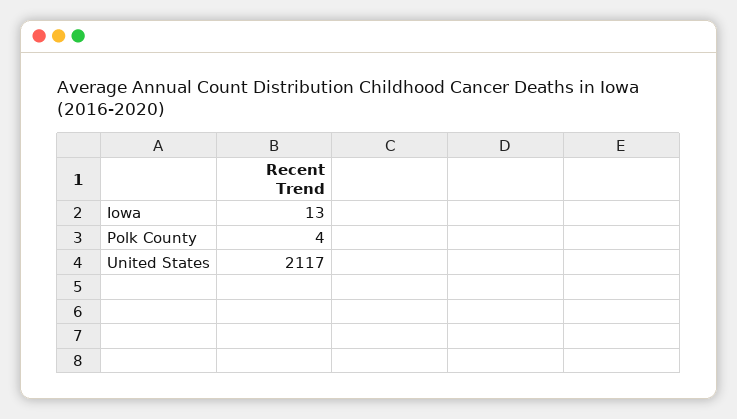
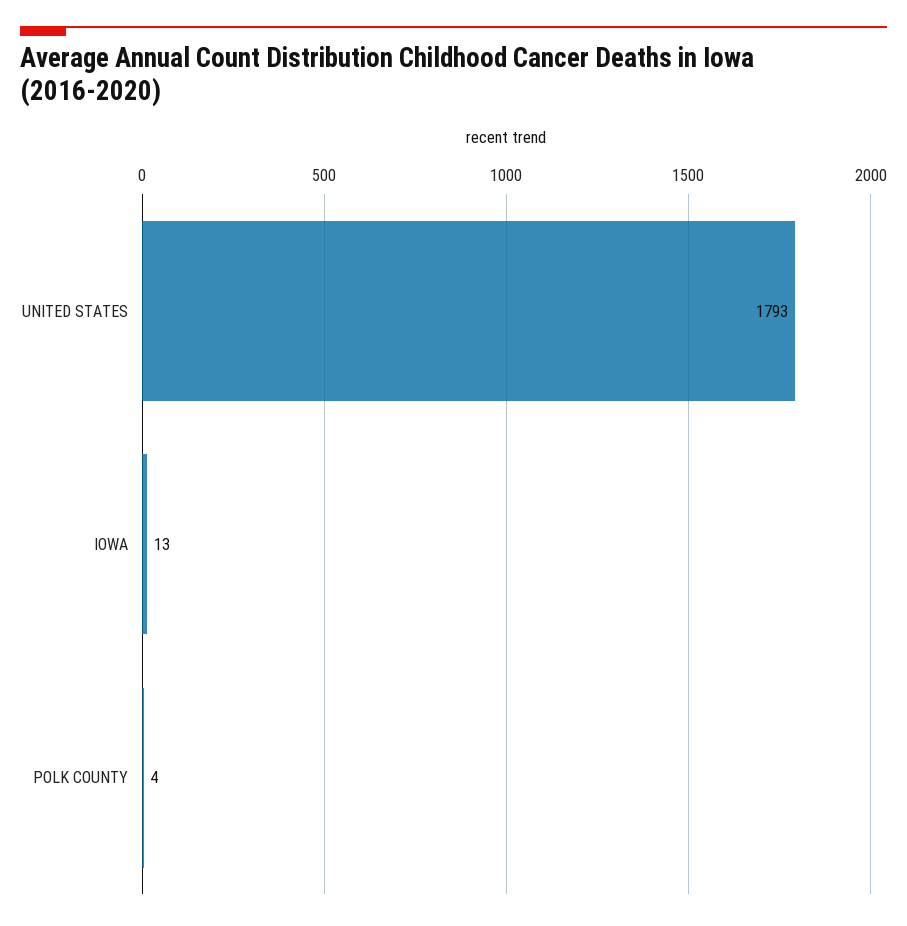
United States: 2117 -> 1793

